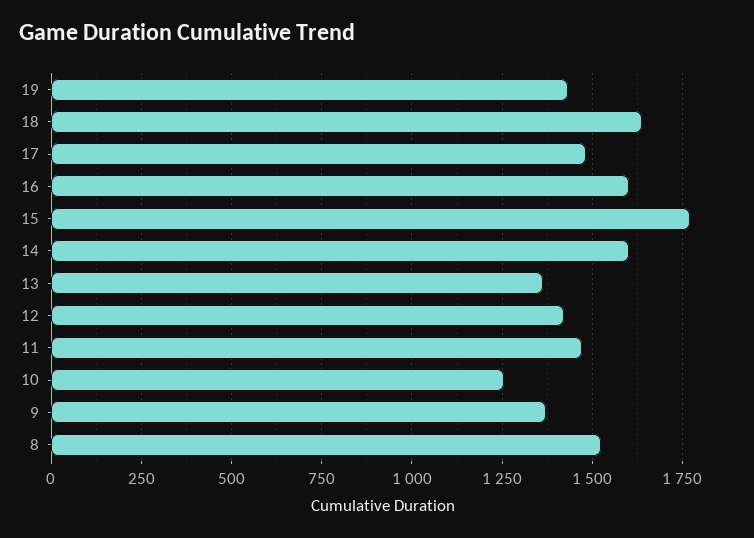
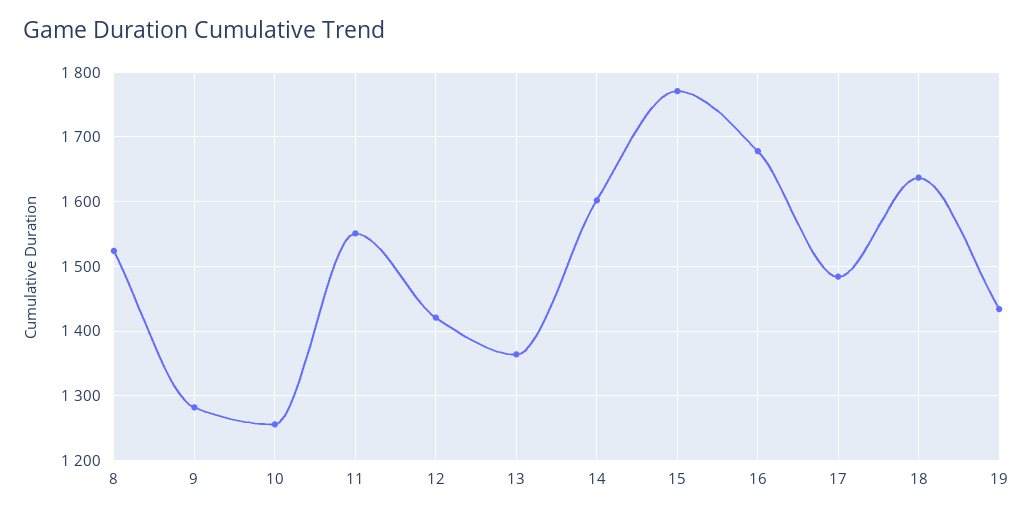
16: 1600 -> 1680
11: 1475 -> 1550
9: 1375 -> 1280

